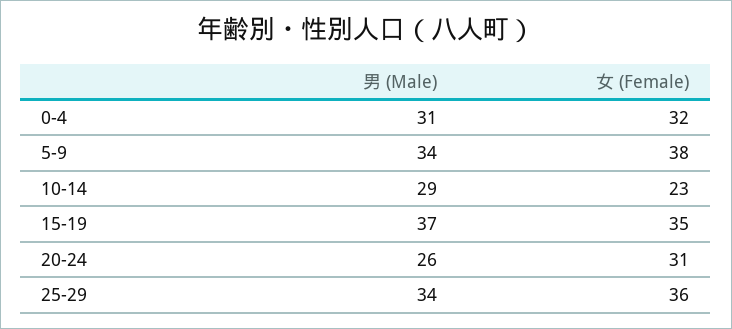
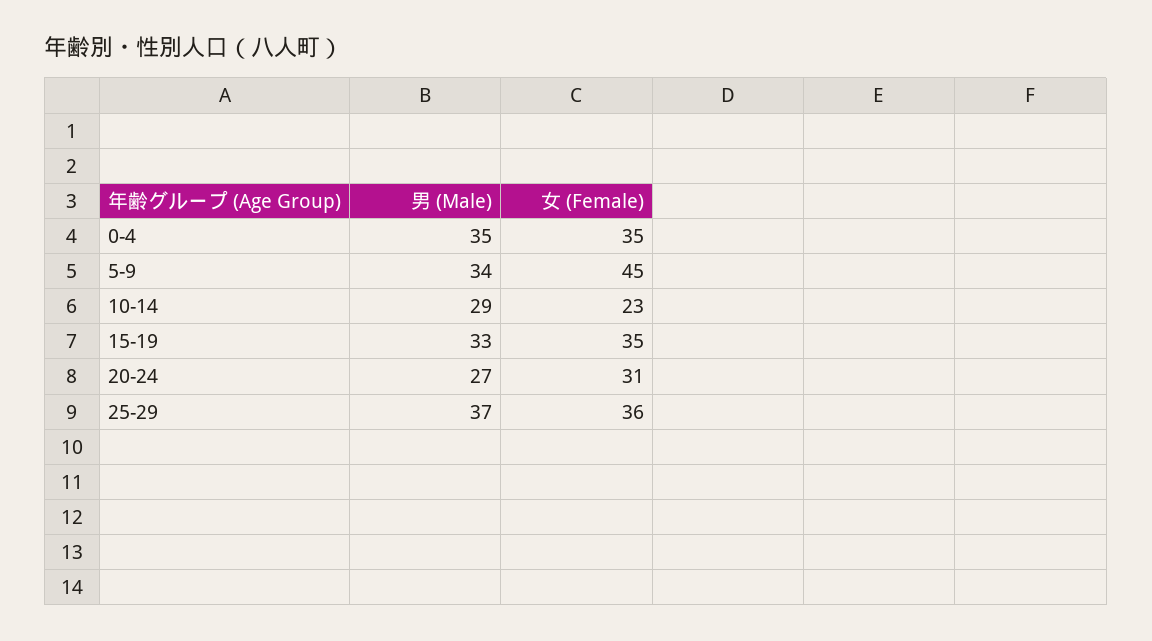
男 (Male), 0-4: 31 -> 35
女 (Female), 0-4: 32 -> 35
女 (Female), 5-9: 38 -> 45
男 (Male), 15-19: 37 -> 33
男 (Male), 20-24: 26 -> 27
男 (Male), 25-29: 34 -> 37

